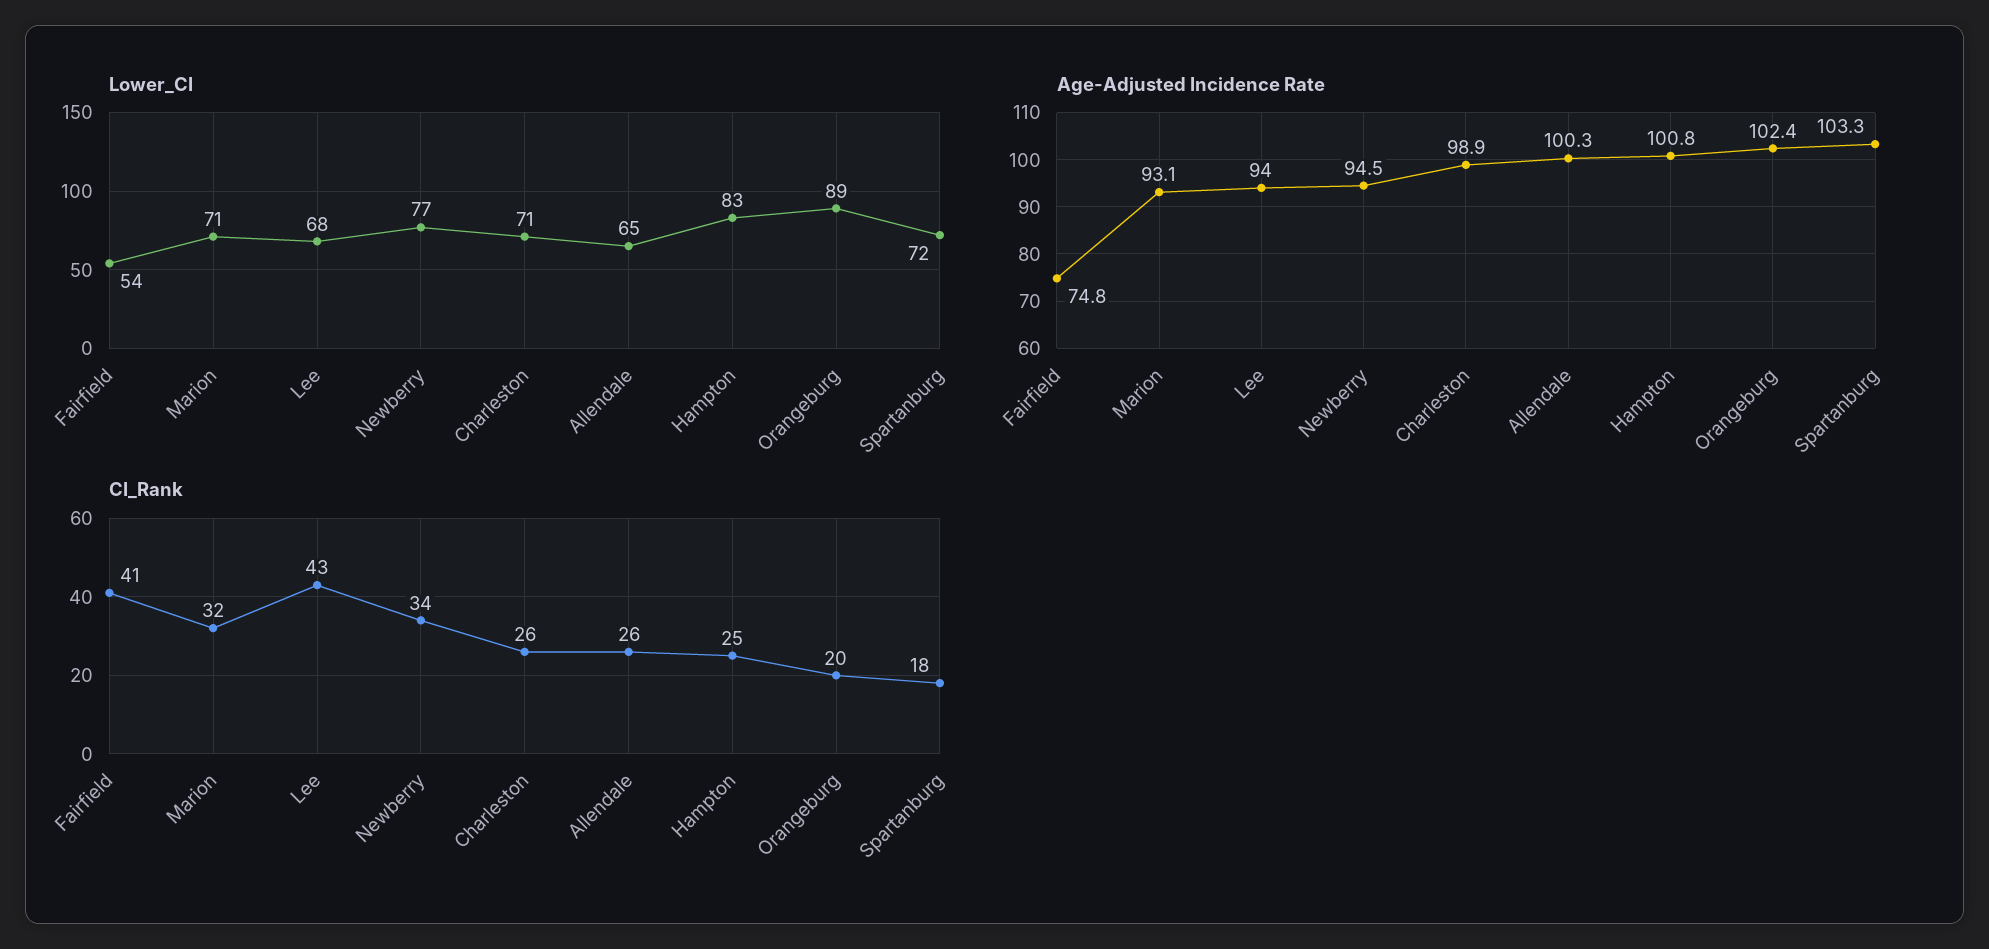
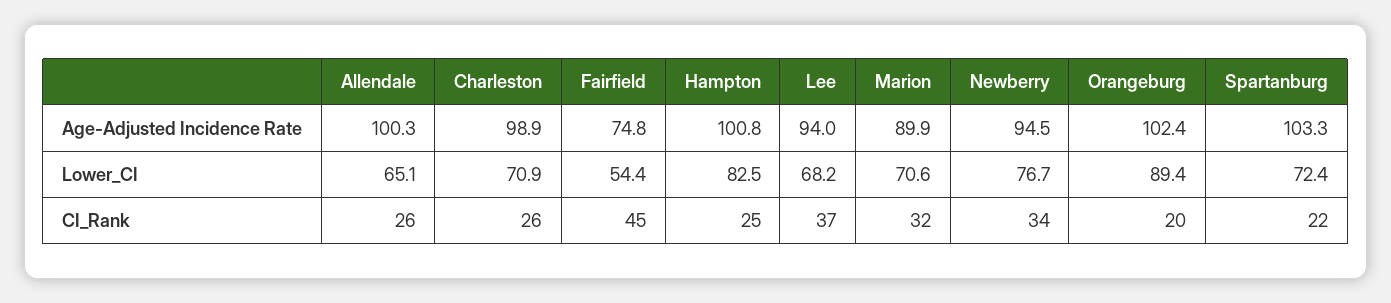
Age-Adjusted Incidence Rate, Marion: 93.1 -> 89.9
CI_Rank, Fairfield: 41 -> 45
CI_Rank, Lee: 43 -> 37
CI_Rank, Spartanburg: 18 -> 22

